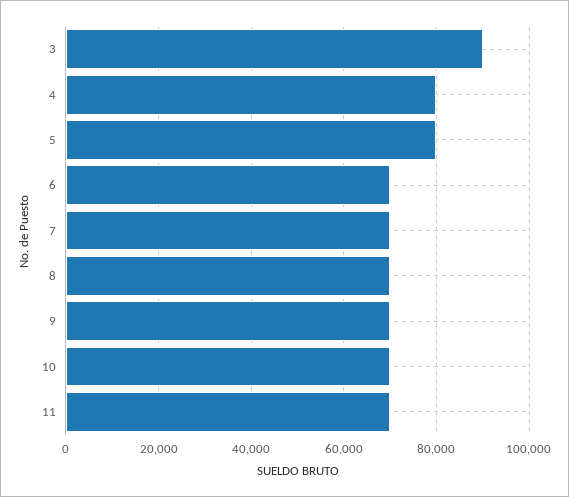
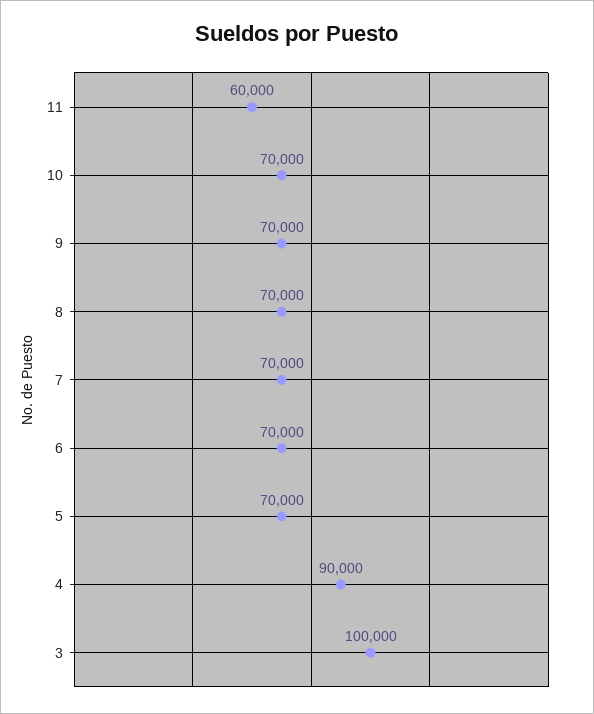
3: 90000 -> 100000
4: 80000 -> 90000
5: 80000 -> 70000
11: 70000 -> 60000

